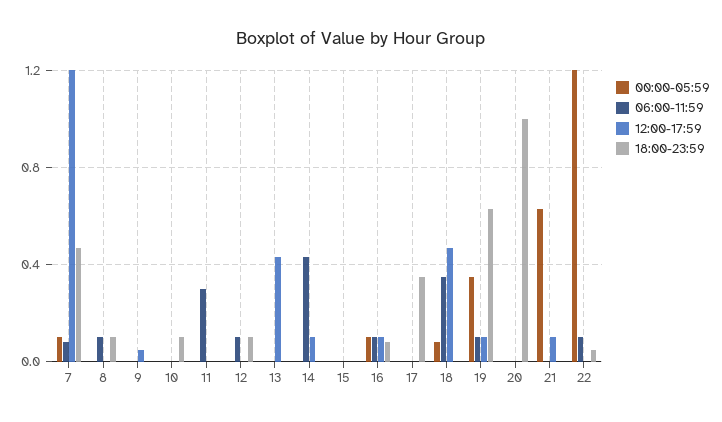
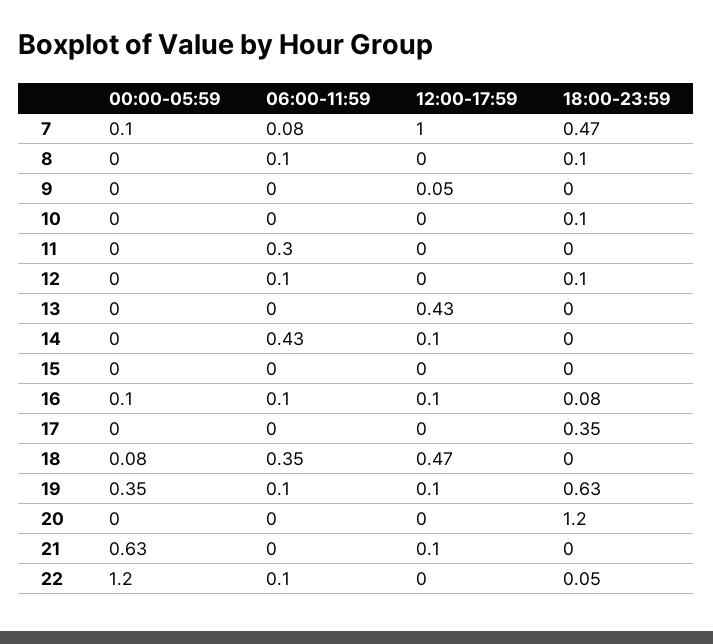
12:00-17:59, 7: 1.2 -> 1
18:00-23:59, 20: 1 -> 1.2

